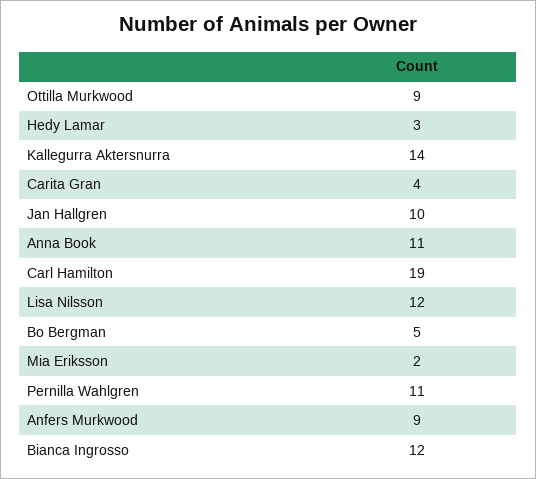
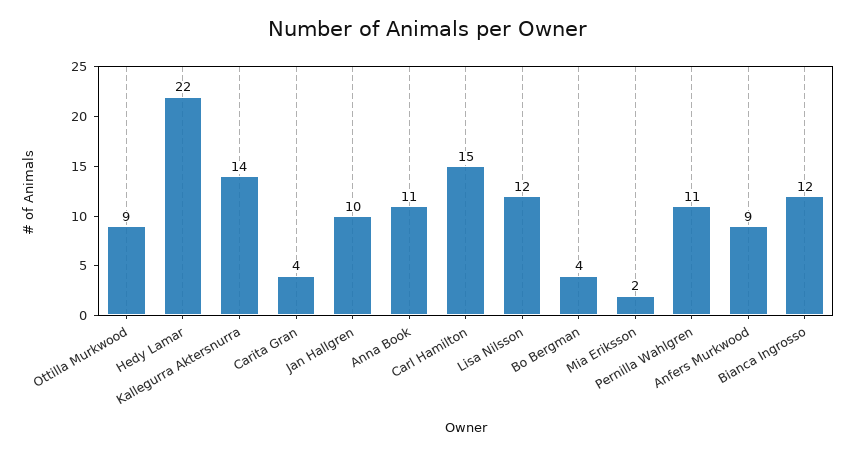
Hedy Lamar: 3 -> 22
Carl Hamilton: 19 -> 15
Bo Bergman: 5 -> 4

